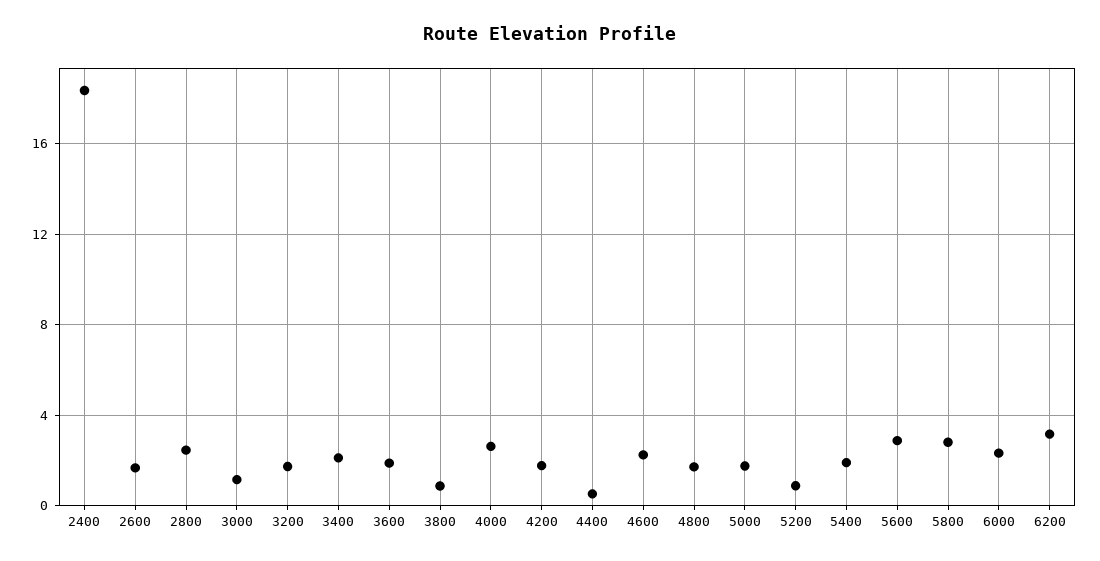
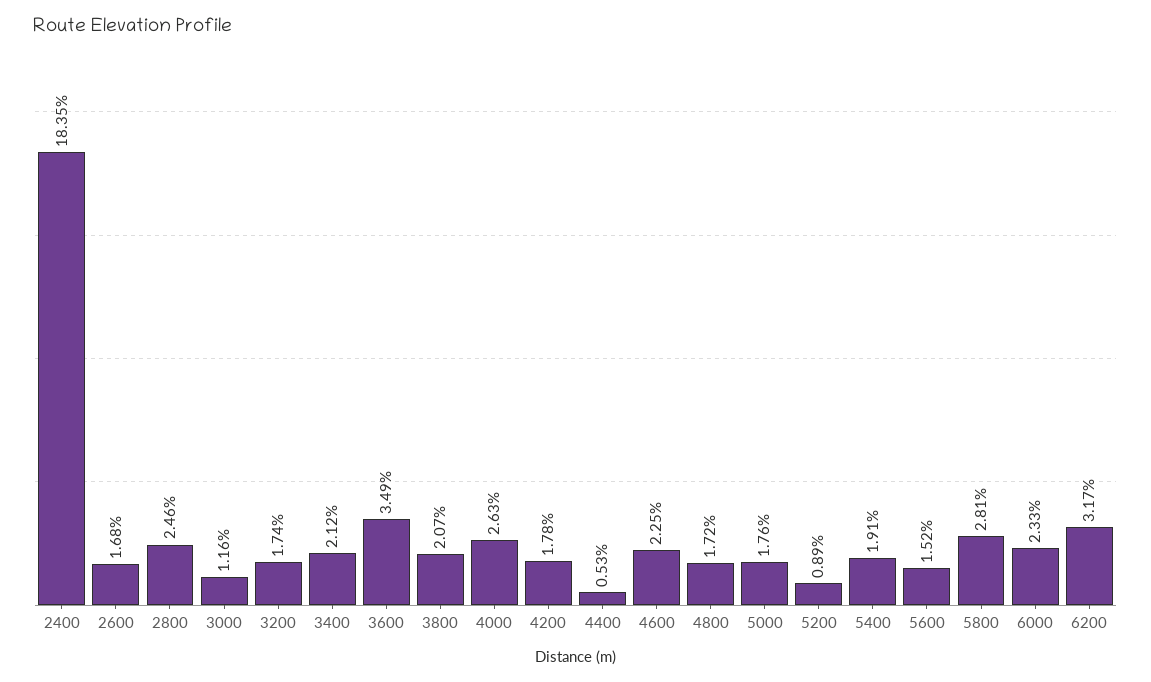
3600: 2 -> 3.49
3800: 1 -> 2.07
5600: 3 -> 1.52

